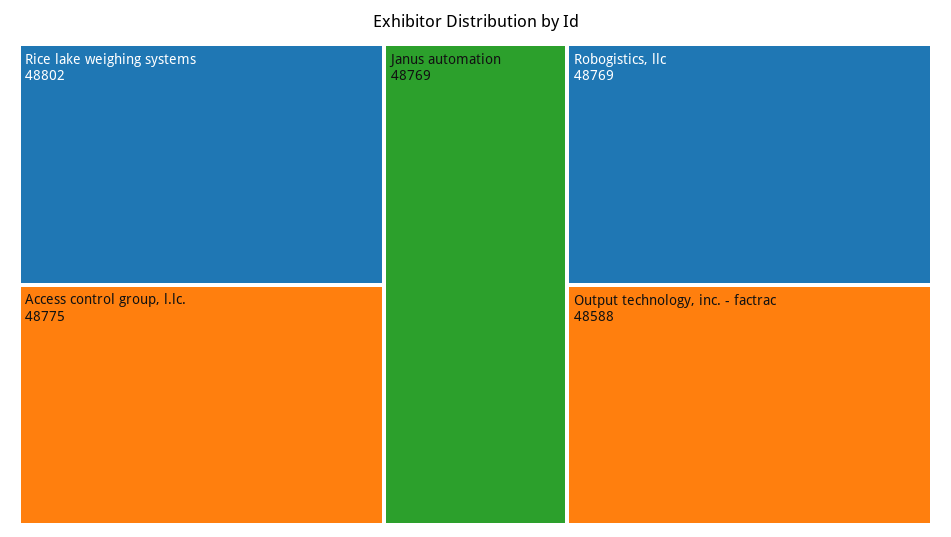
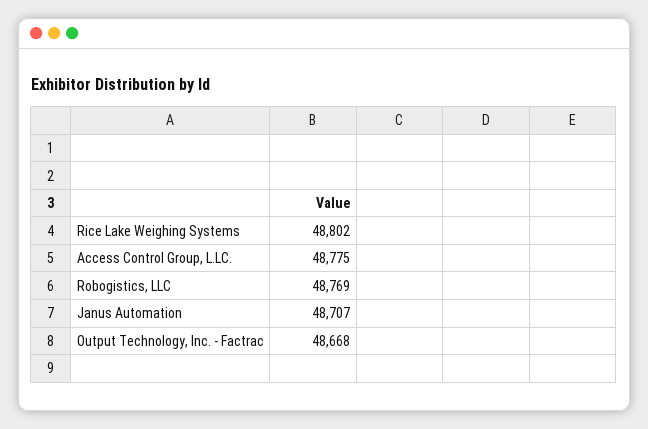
Janus automation: 48769 -> 48707
Output technology, inc. - factrac: 48588 -> 48668

